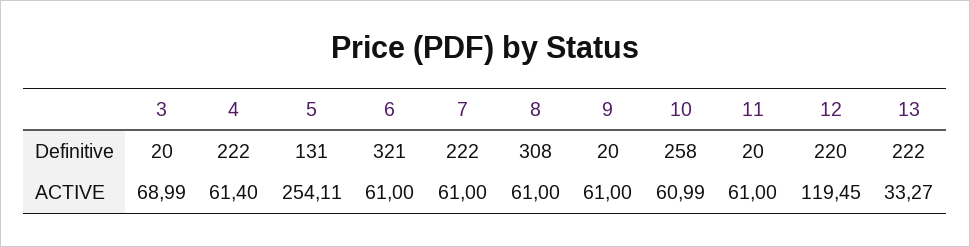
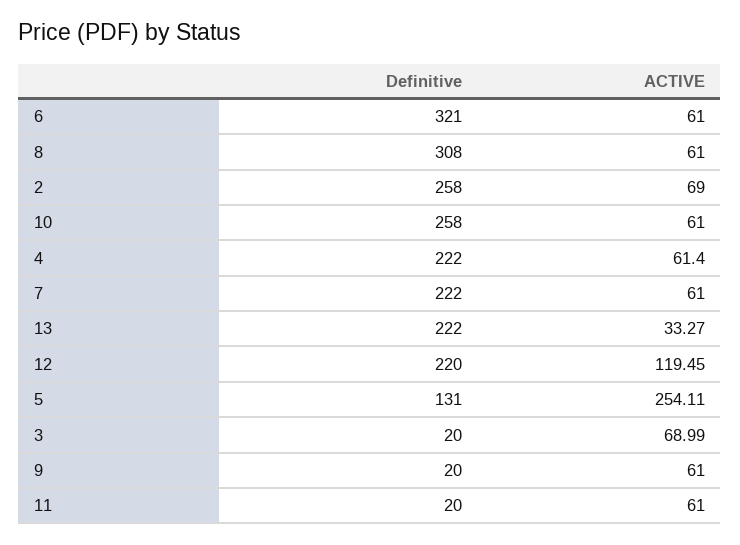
10, ACTIVE: 60.99 -> 61
2, Definitive: none -> 258
2, ACTIVE: none -> 69

